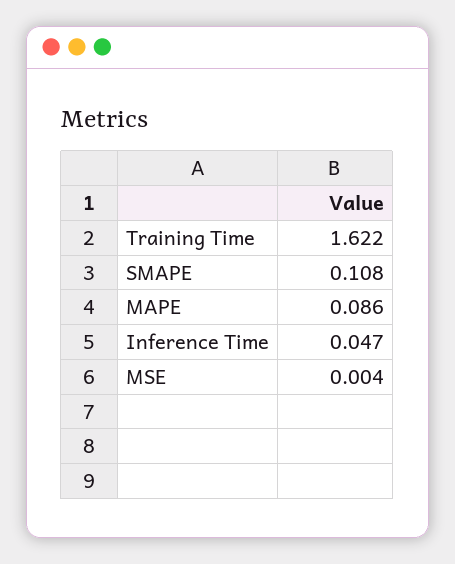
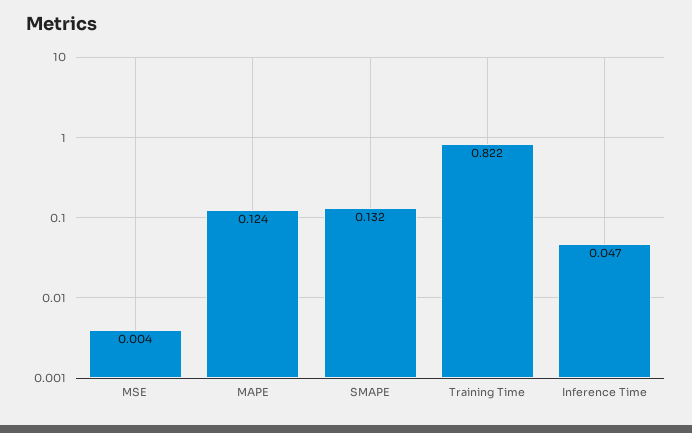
Training Time: 1.622 -> 0.822
SMAPE: 0.108 -> 0.132
MAPE: 0.086 -> 0.124

